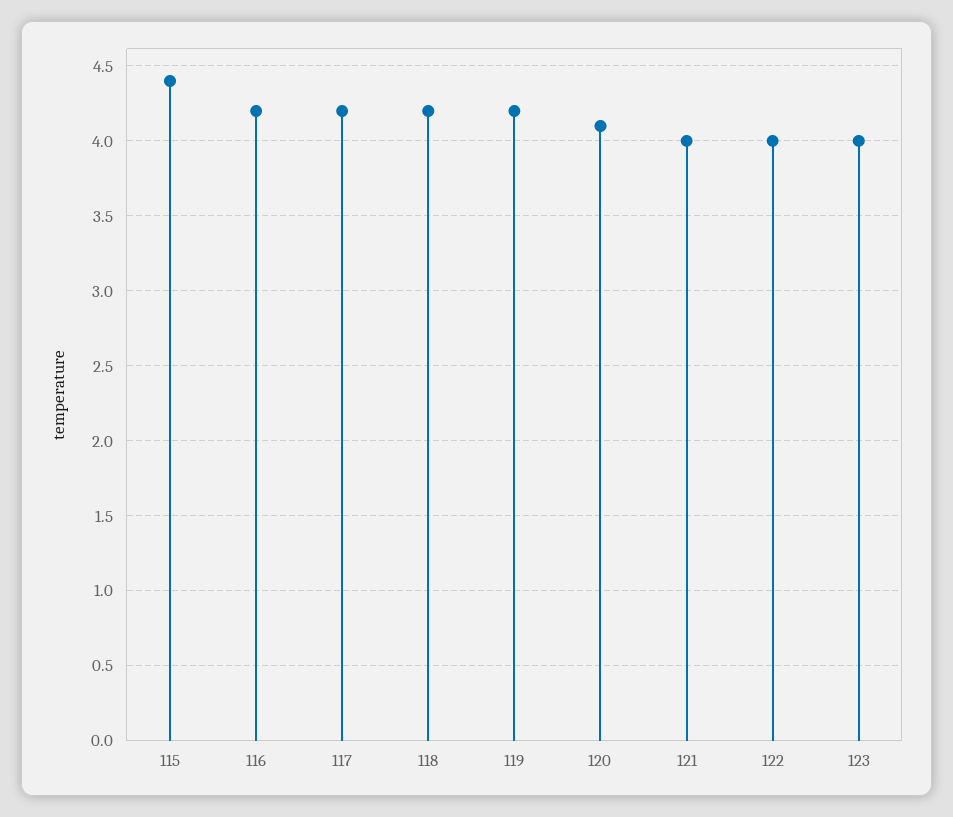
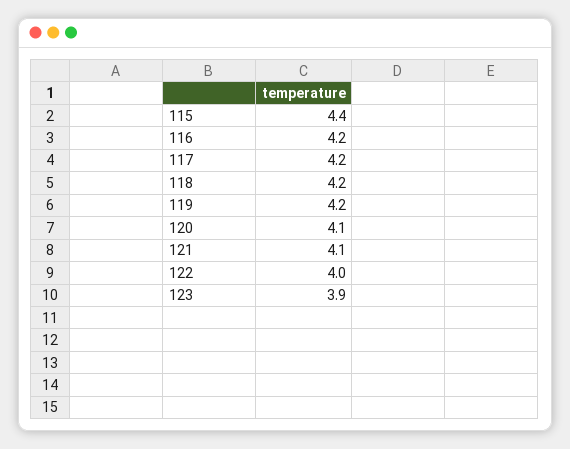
121: 4 -> 4.1
123: 4 -> 3.9

